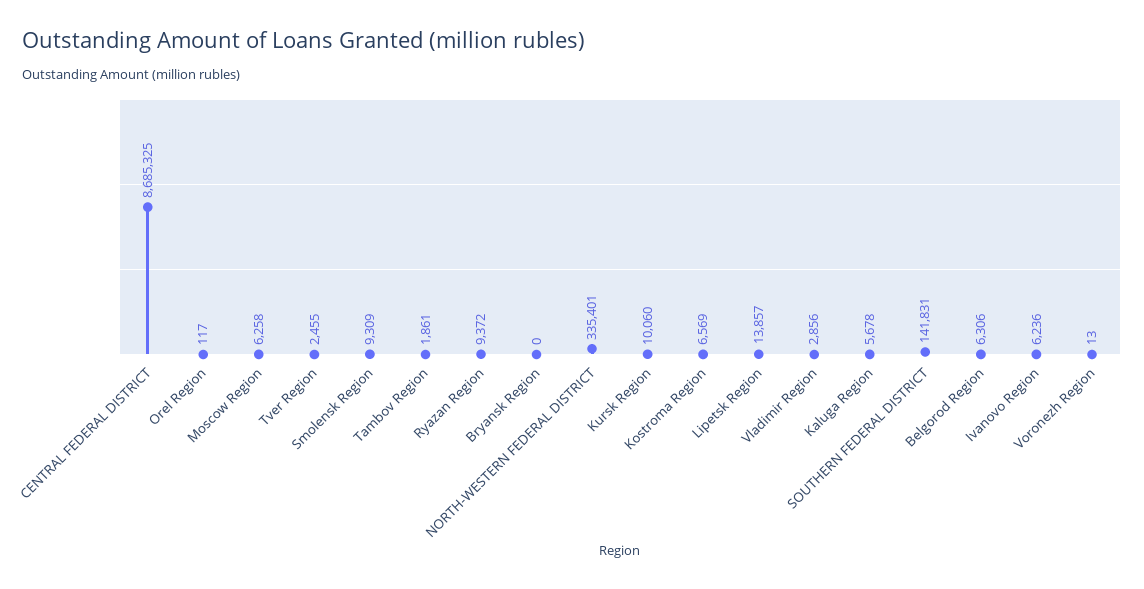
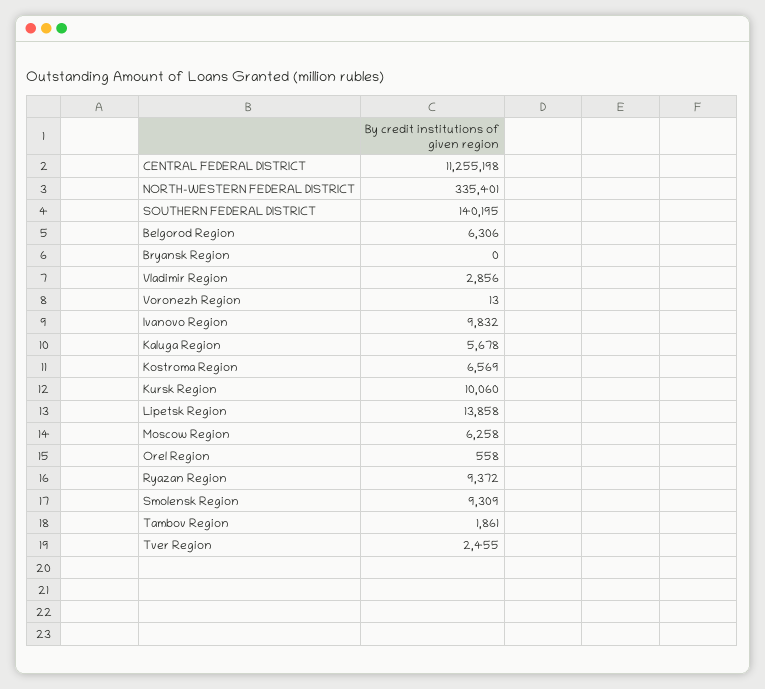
CENTRAL FEDERAL DISTRICT: 8685325 -> 11255198
Orel Region: 117 -> 558
Lipetsk Region: 13857 -> 13858
SOUTHERN FEDERAL DISTRICT: 141831 -> 140195
Ivanovo Region: 6236 -> 9832

